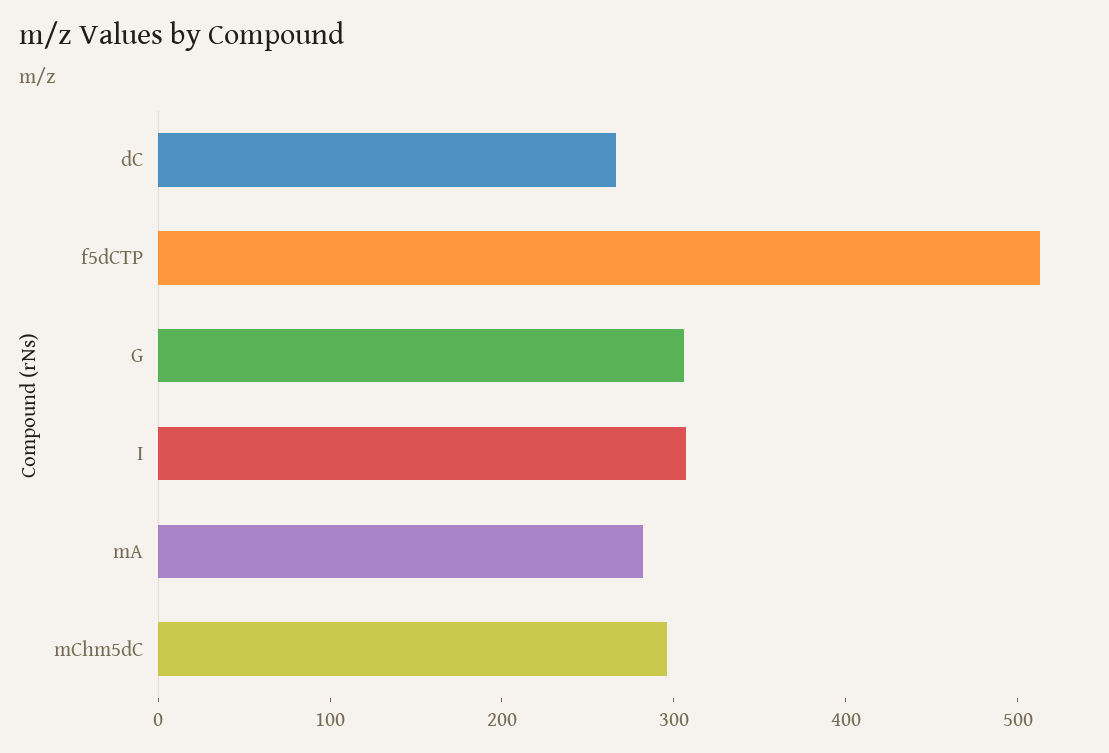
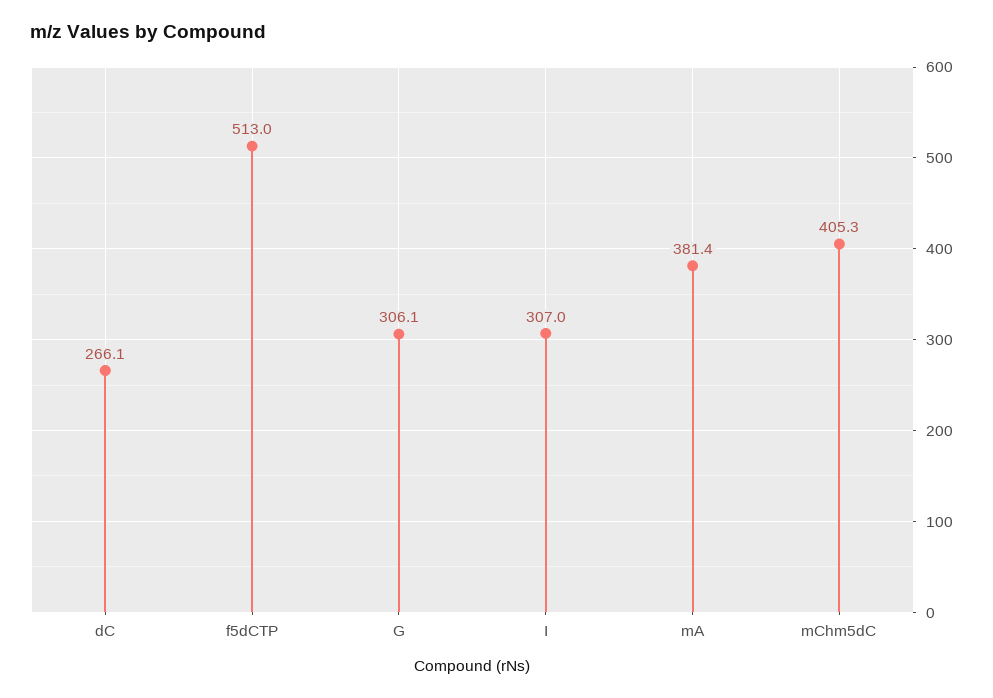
mA: 280 -> 381.4
mChm5dC: 300 -> 405.3

